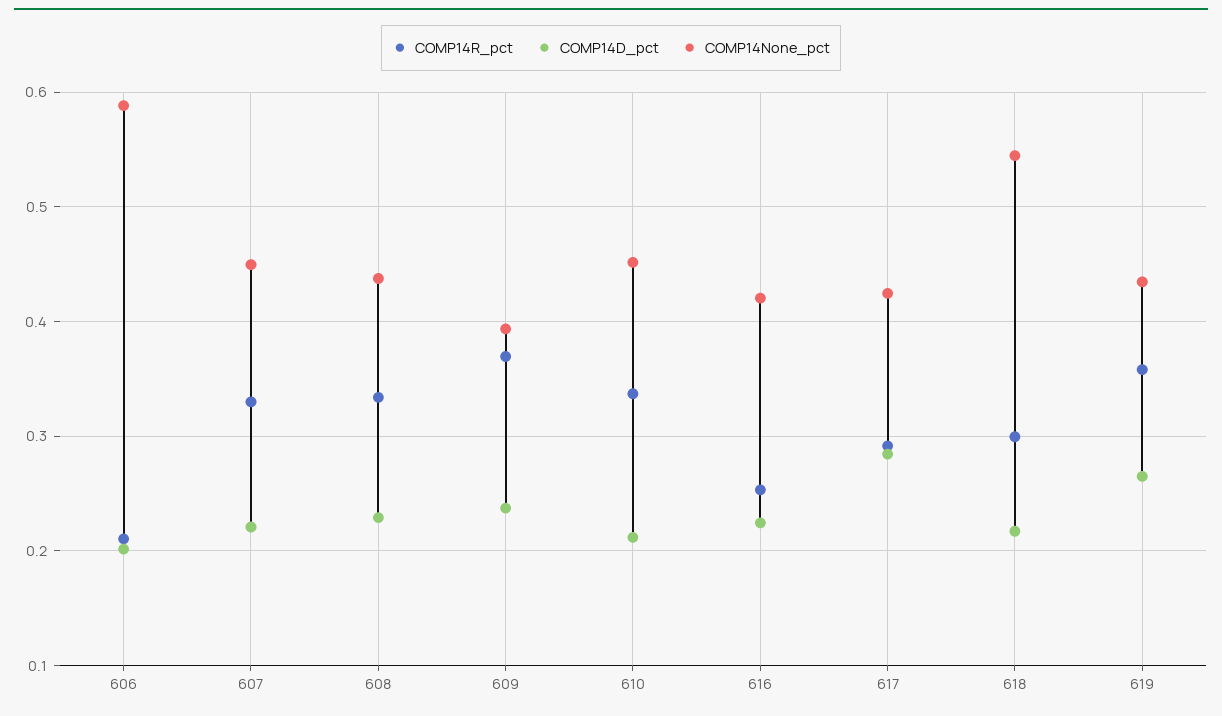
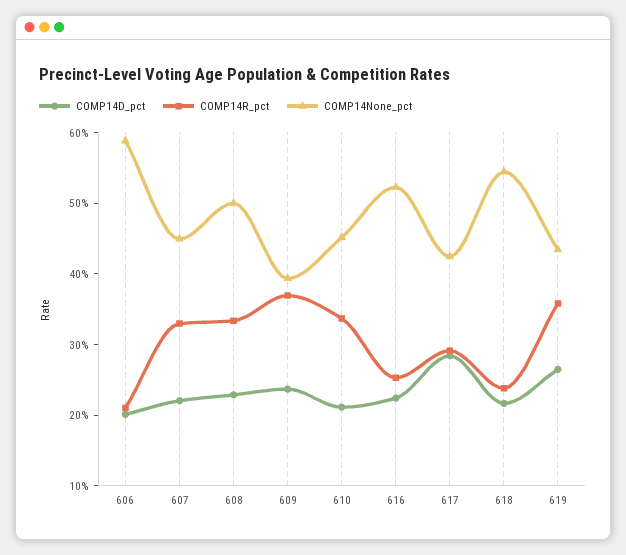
COMP14None_pct, 608: 0.44 -> 0.5
COMP14None_pct, 616: 0.42 -> 0.52
COMP14R_pct, 618: 0.3 -> 0.24

